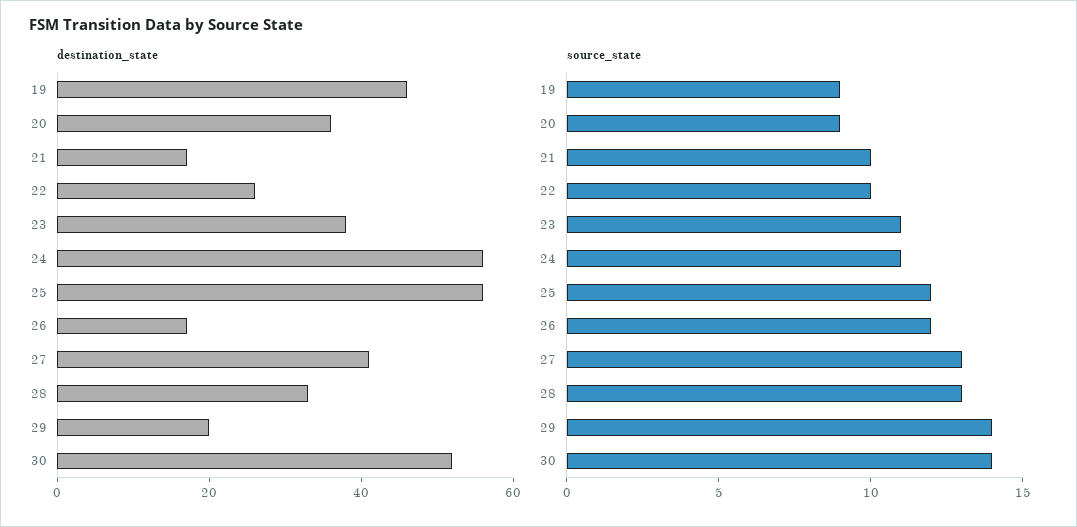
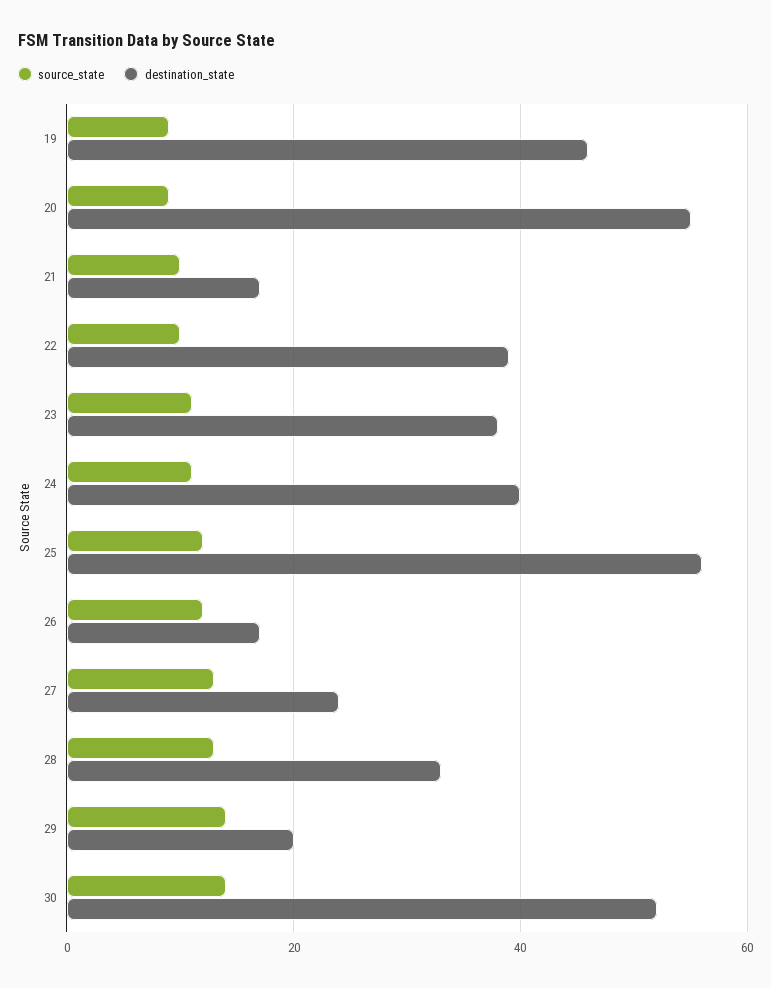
destination_state, 20: 35 -> 55
destination_state, 22: 25 -> 40
destination_state, 24: 55 -> 40
destination_state, 27: 40 -> 25

